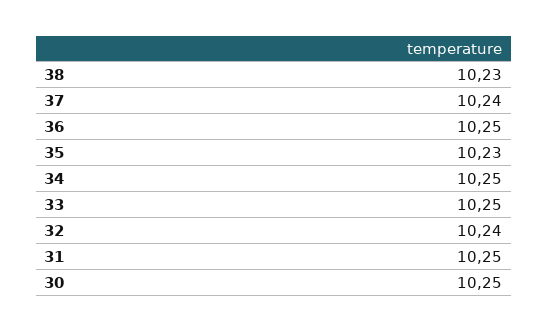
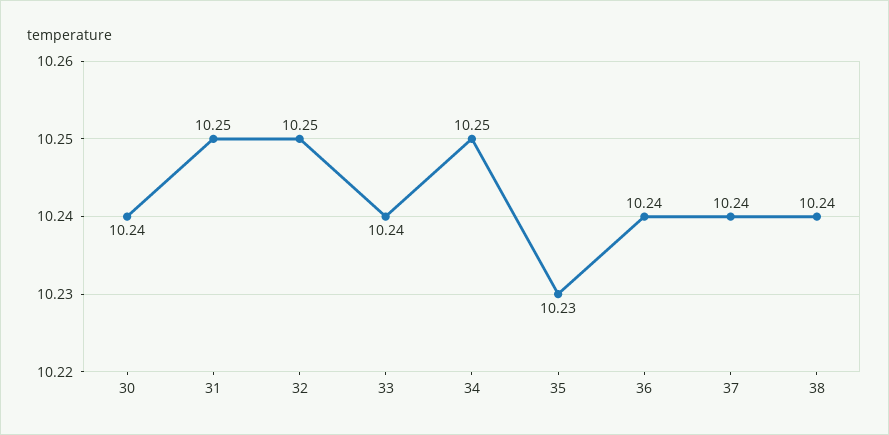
38: 10.23 -> 10.24
36: 10.25 -> 10.24
33: 10.25 -> 10.24
32: 10.24 -> 10.25
30: 10.25 -> 10.24

